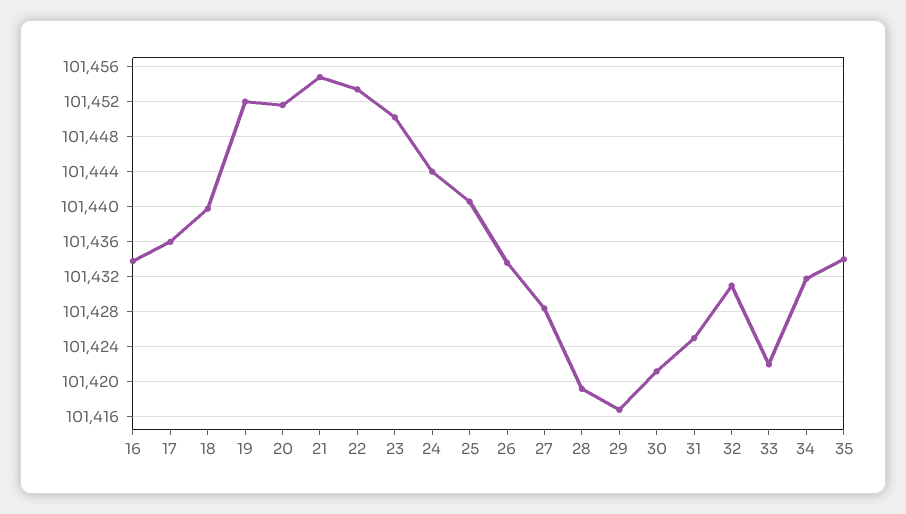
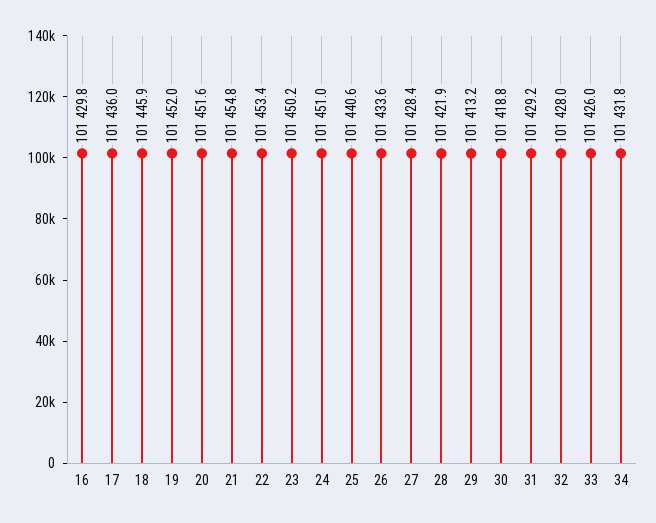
16: 101434 -> 101429.8
18: 101440 -> 101445.9
24: 101444 -> 101451
28: 101419 -> 101421.9
29: 101417 -> 101413.2
30: 101421 -> 101418.8
31: 101425 -> 101429.2
32: 101431 -> 101428
33: 101422 -> 101426
35: 101434 -> none

